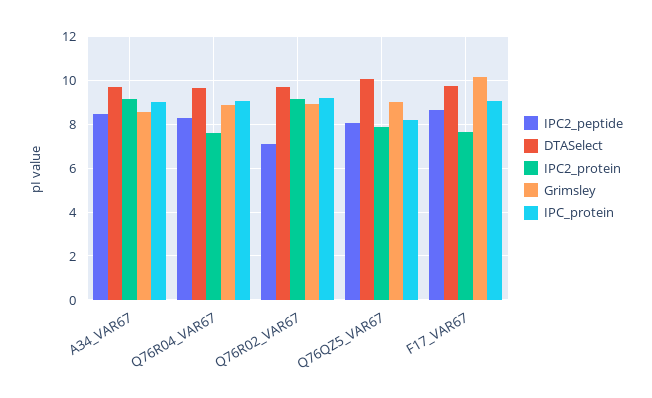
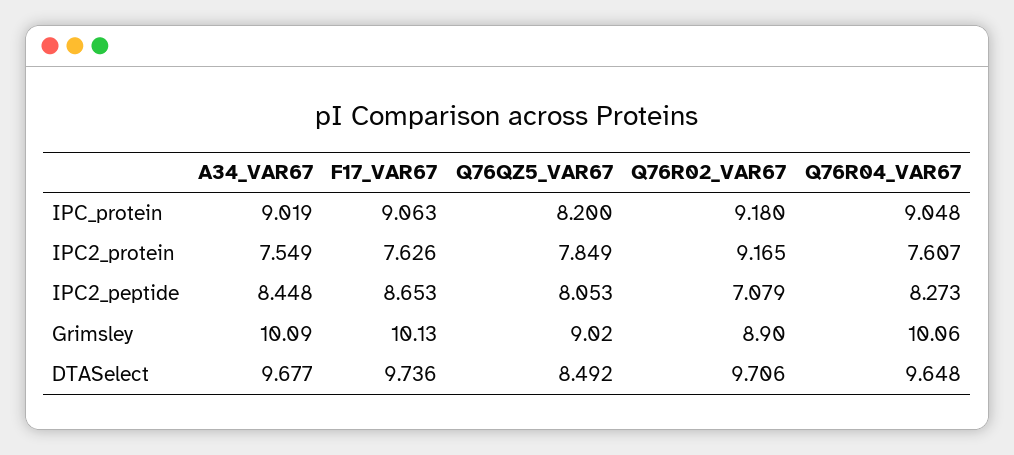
IPC2_protein, A34_VAR67: 9 -> 7.549
Grimsley, A34_VAR67: 8.5 -> 10.09
Grimsley, Q76R04_VAR67: 9 -> 10.06
DTASelect, Q76QZ5_VAR67: 10 -> 8.492

